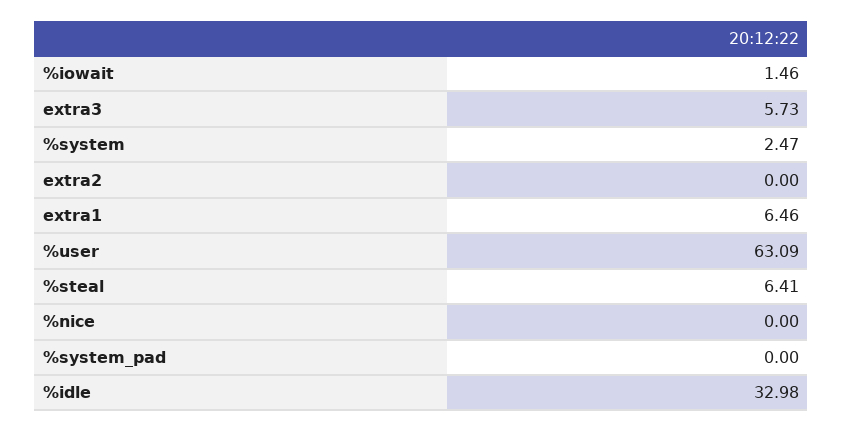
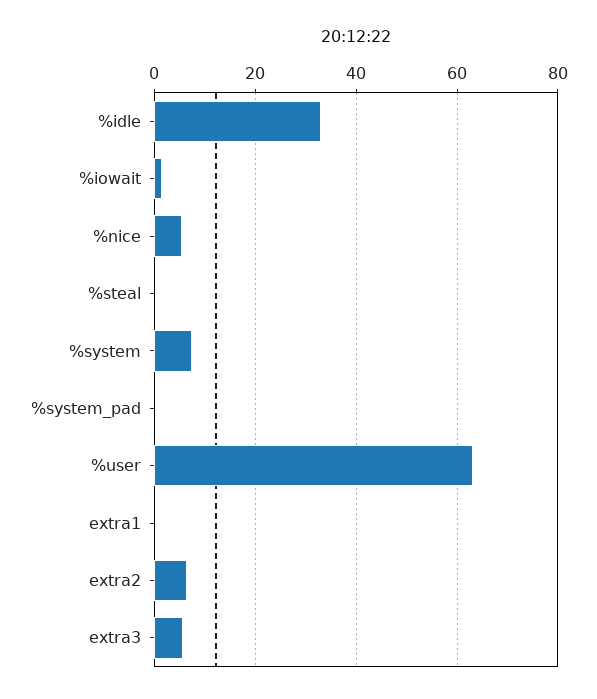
%system: 2.47 -> 8
extra2: 0 -> 6
extra1: 6.46 -> 0
%steal: 6.41 -> 0
%nice: 0 -> 6

